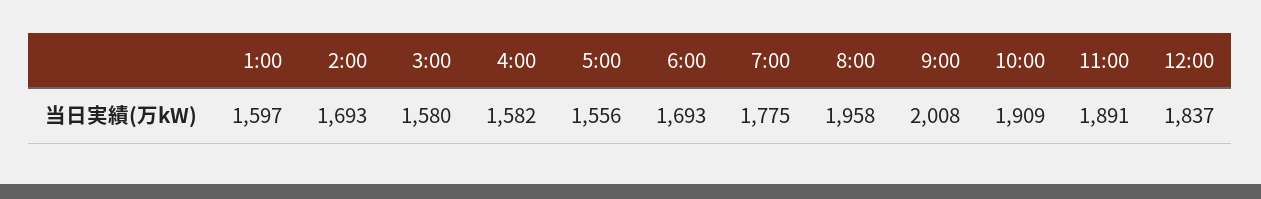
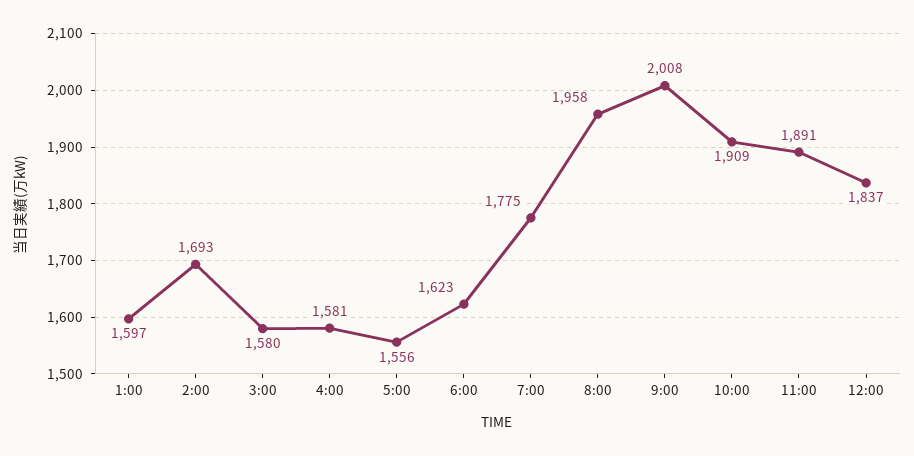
4:00: 1582 -> 1581
6:00: 1693 -> 1623

